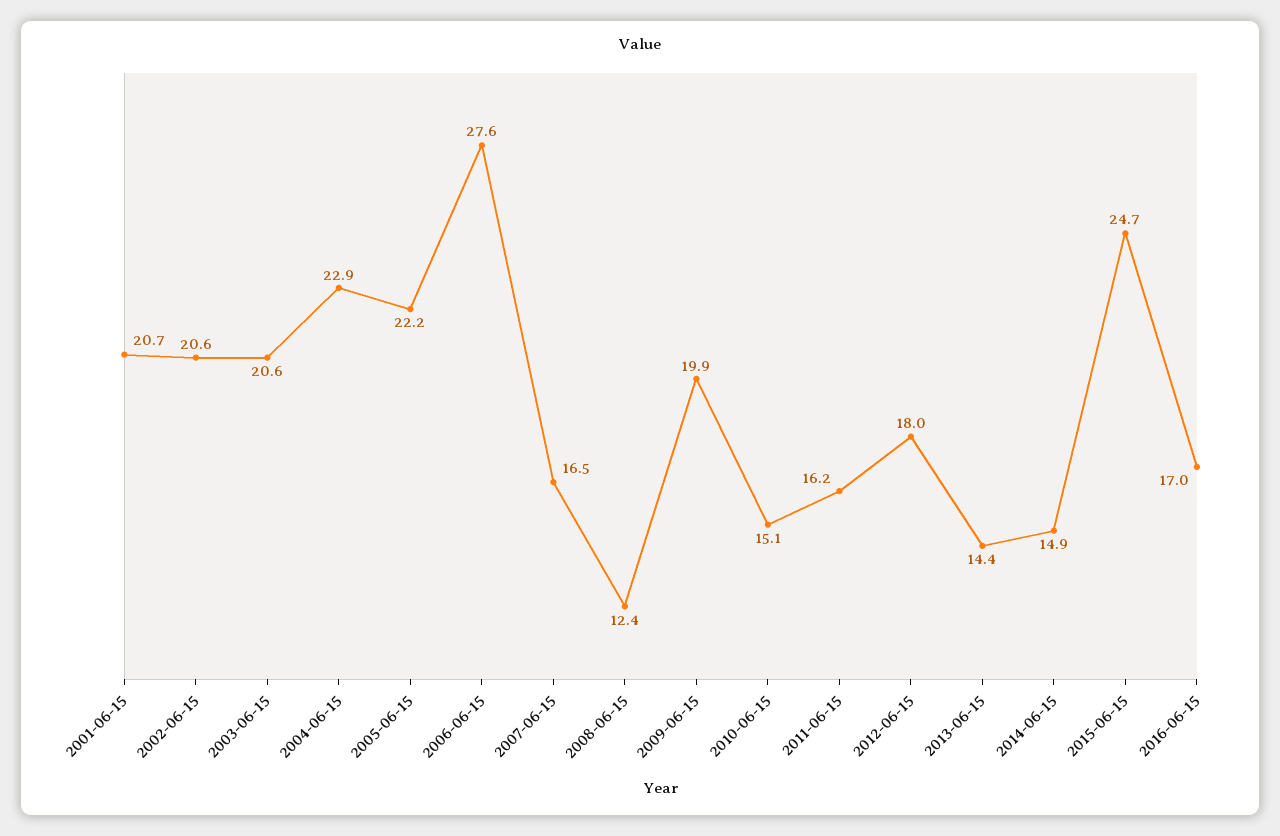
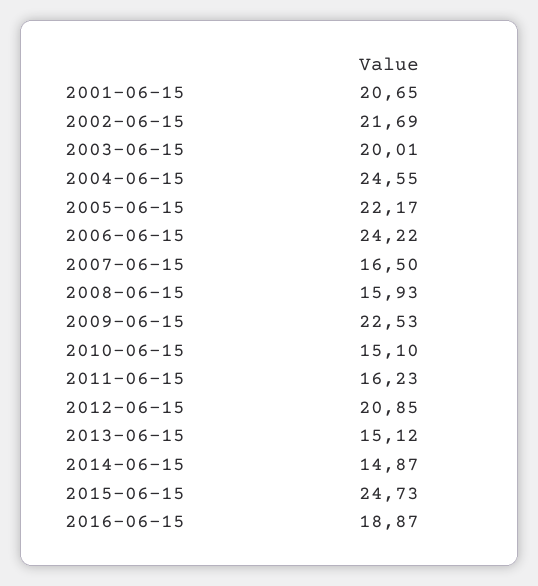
2002-06-15: 20.6 -> 21.69
2003-06-15: 20.6 -> 20.01
2004-06-15: 22.9 -> 24.55
2006-06-15: 27.6 -> 24.22
2008-06-15: 12.4 -> 15.93
2009-06-15: 19.9 -> 22.53
2012-06-15: 18 -> 20.85
2013-06-15: 14.4 -> 15.12
2016-06-15: 17 -> 18.87

